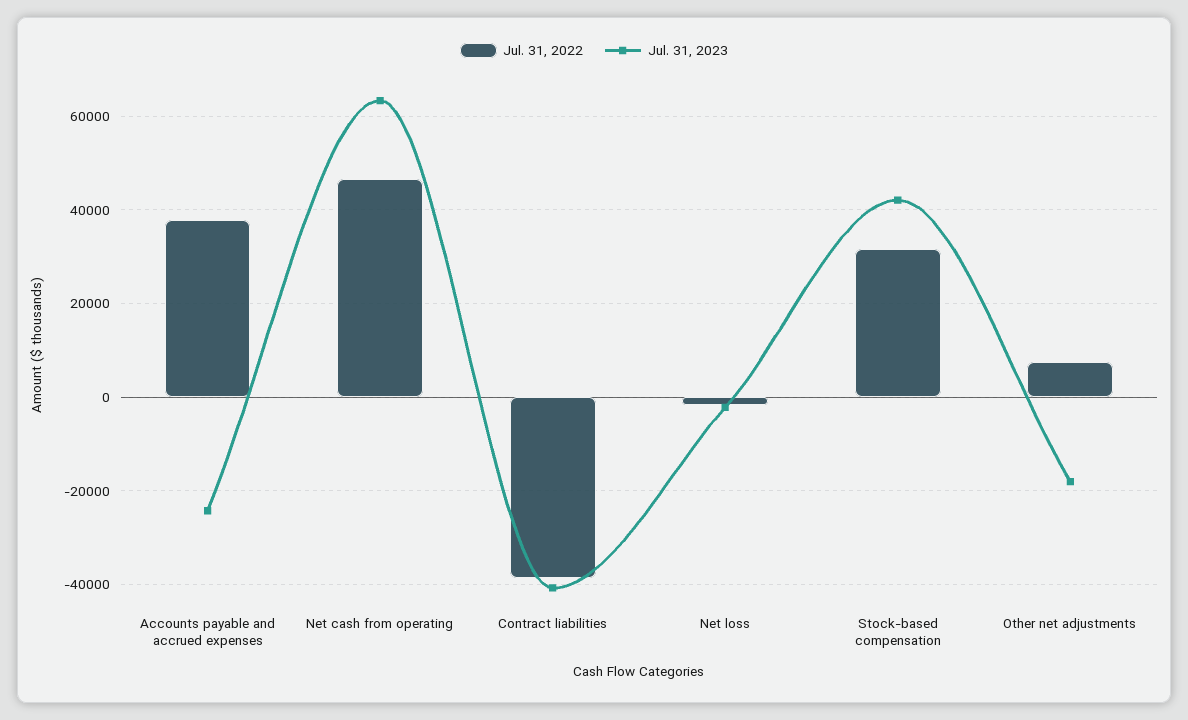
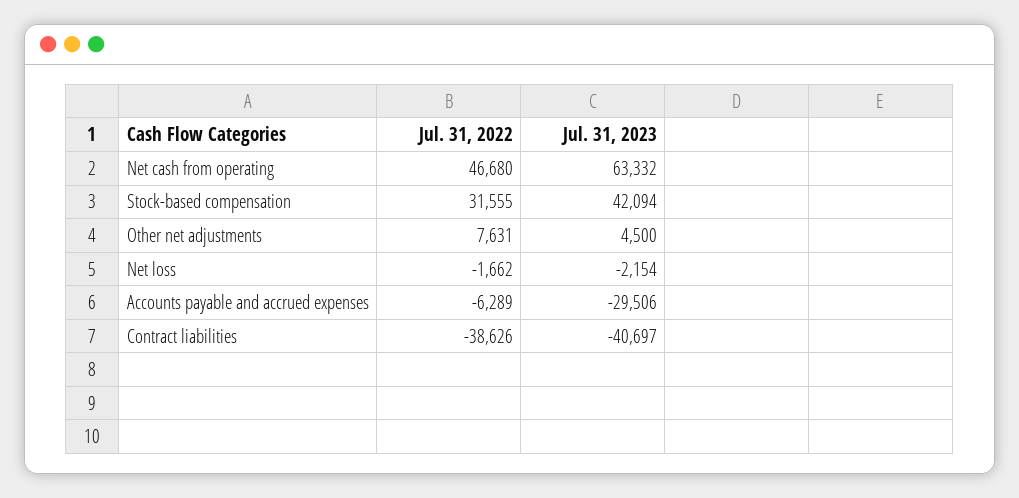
Jul. 31, 2022, Accounts payable and accrued expenses: 38000 -> -6289
Jul. 31, 2023, Accounts payable and accrued expenses: -24000 -> -29506
Jul. 31, 2023, Other net adjustments: -18000 -> 4500

